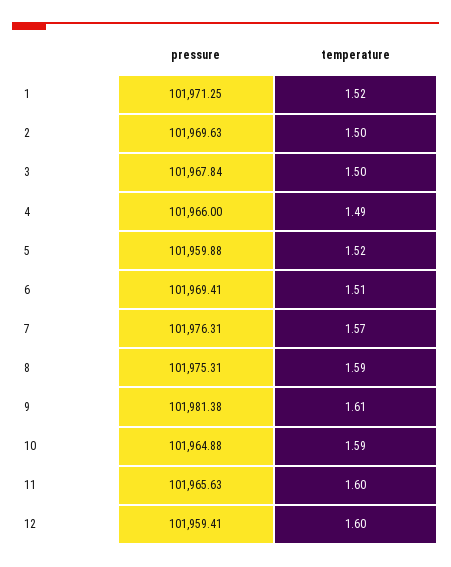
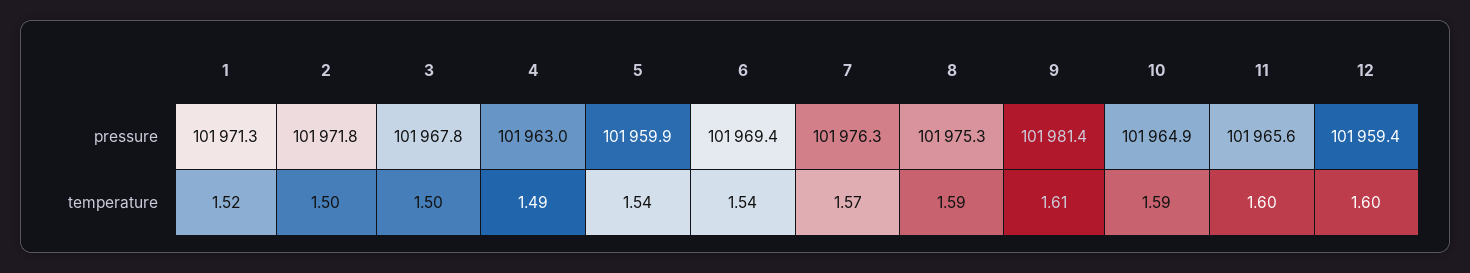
pressure, 2: 101969.63 -> 101971.8
pressure, 4: 101966 -> 101963
temperature, 5: 1.52 -> 1.54
temperature, 6: 1.51 -> 1.54

